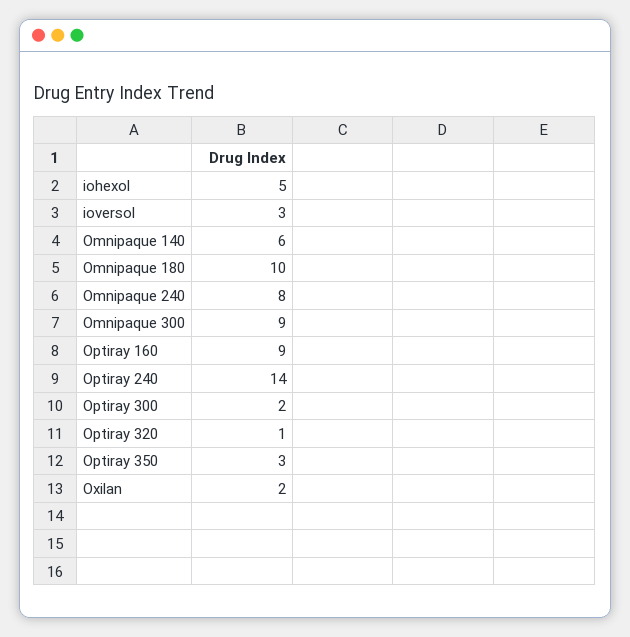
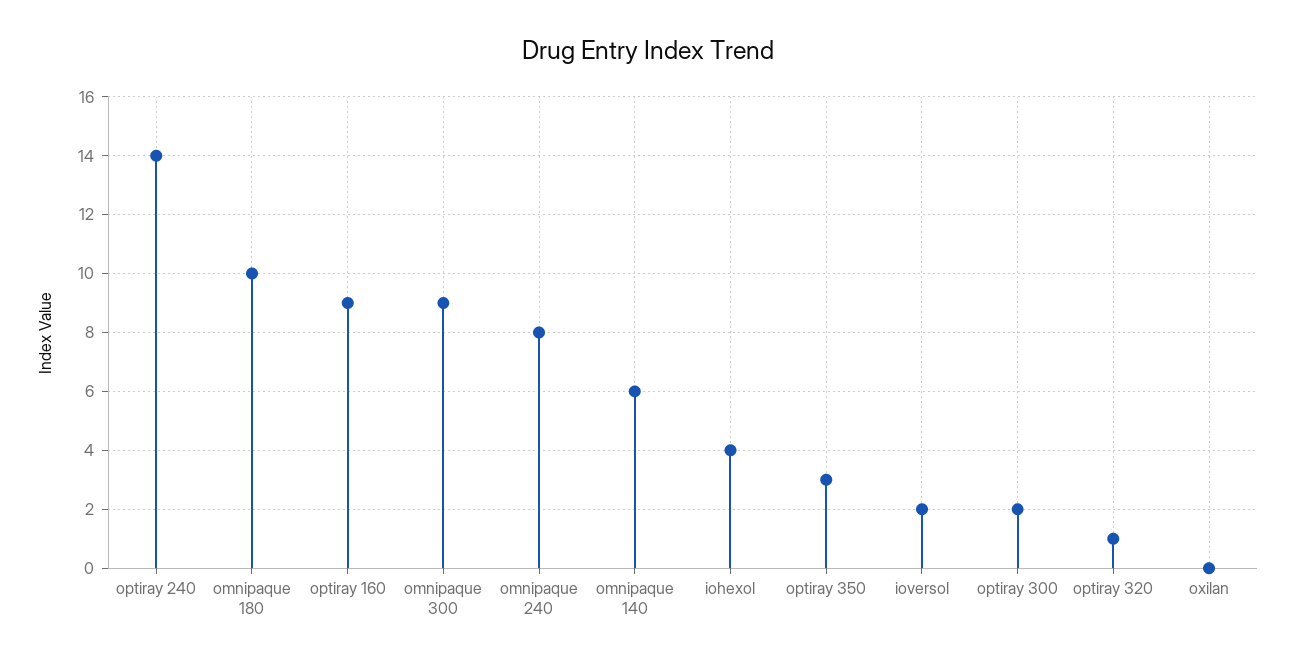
iohexol: 5 -> 4
ioversol: 3 -> 2
Oxilan: 2 -> 0

